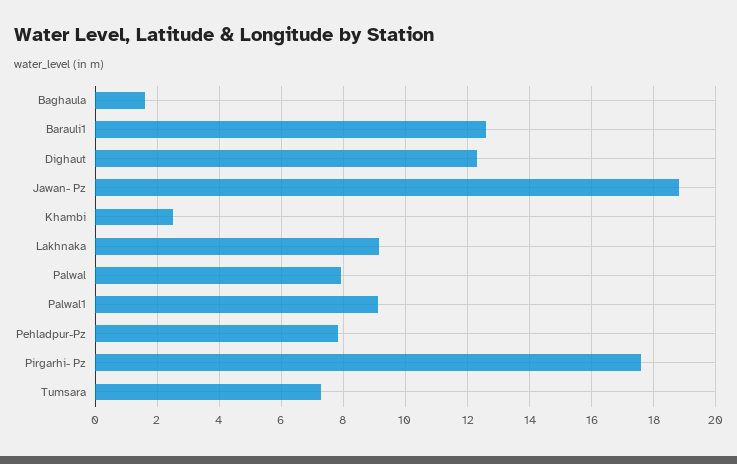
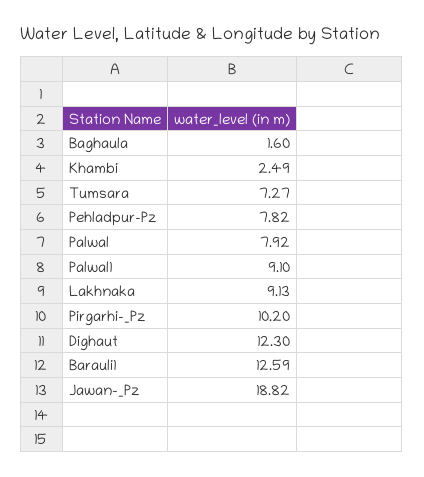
Pirgarhi- Pz: 17.6 -> 10.2

